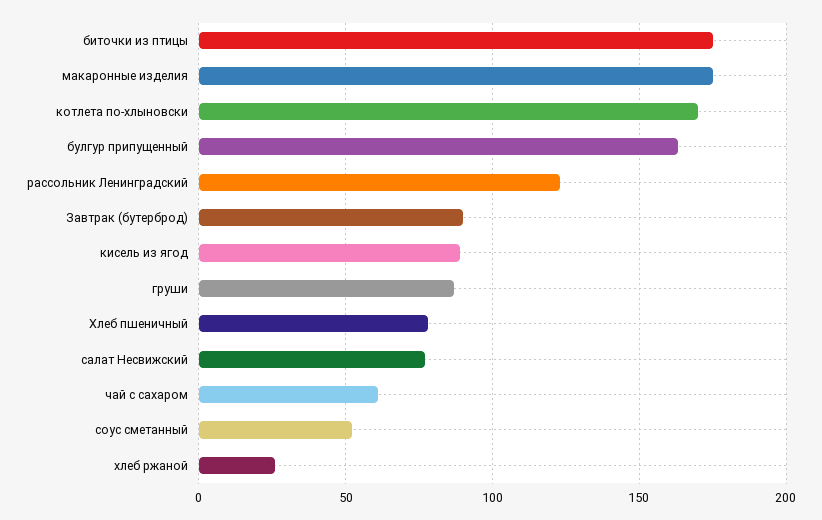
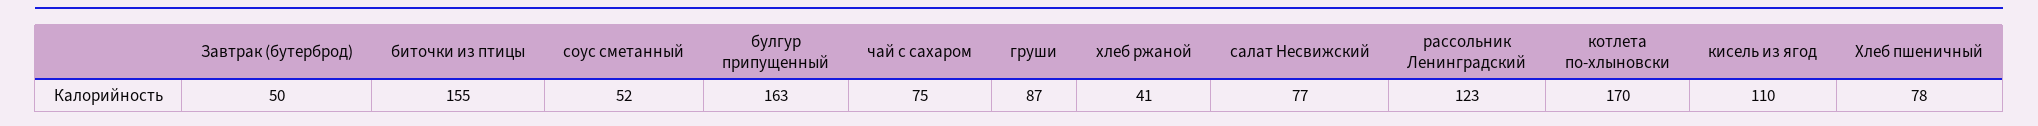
биточки из птицы: 175 -> 155
макаронные изделия: 175 -> none
Завтрак (бутерброд): 90 -> 50
кисель из ягод: 90 -> 110
чай с сахаром: 60 -> 75
хлеб ржаной: 25 -> 41

